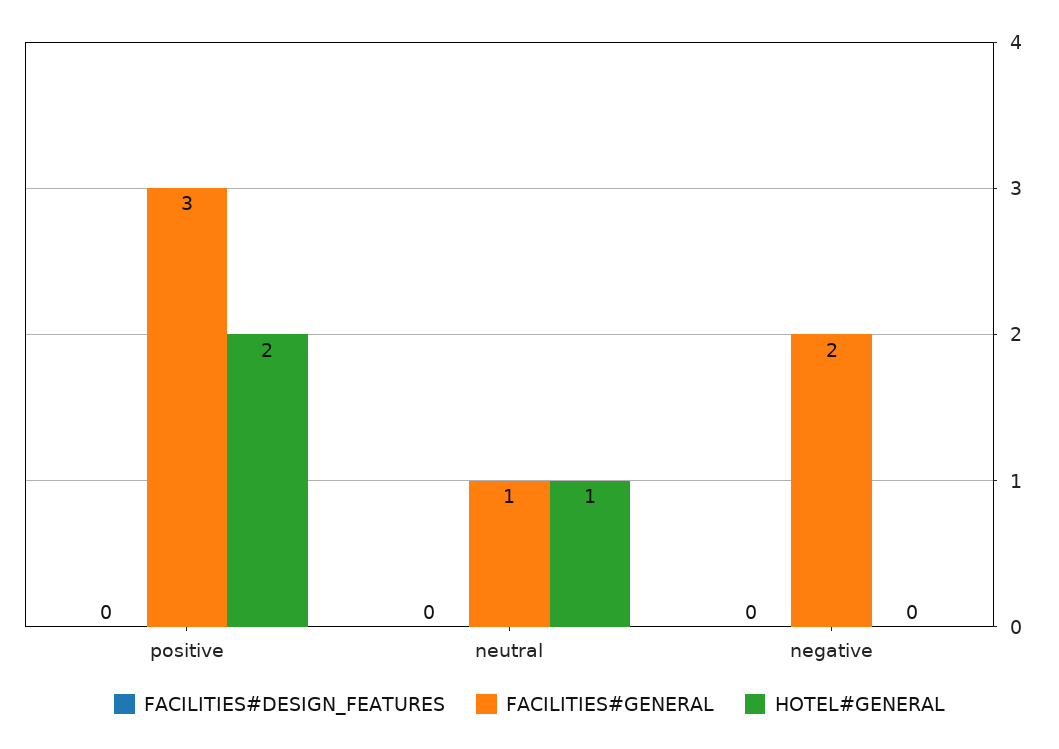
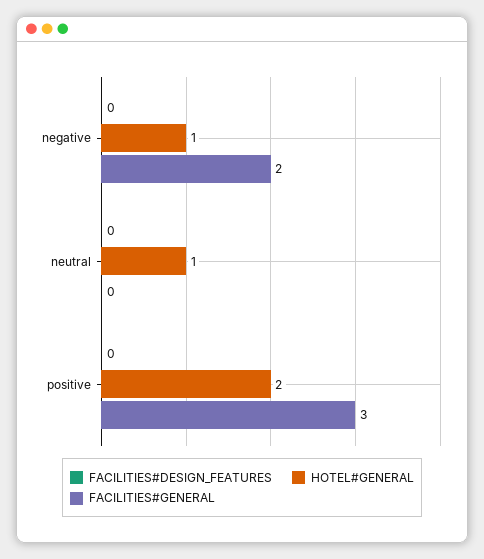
FACILITIES#GENERAL, neutral: 1 -> 0
HOTEL#GENERAL, negative: 0 -> 1

